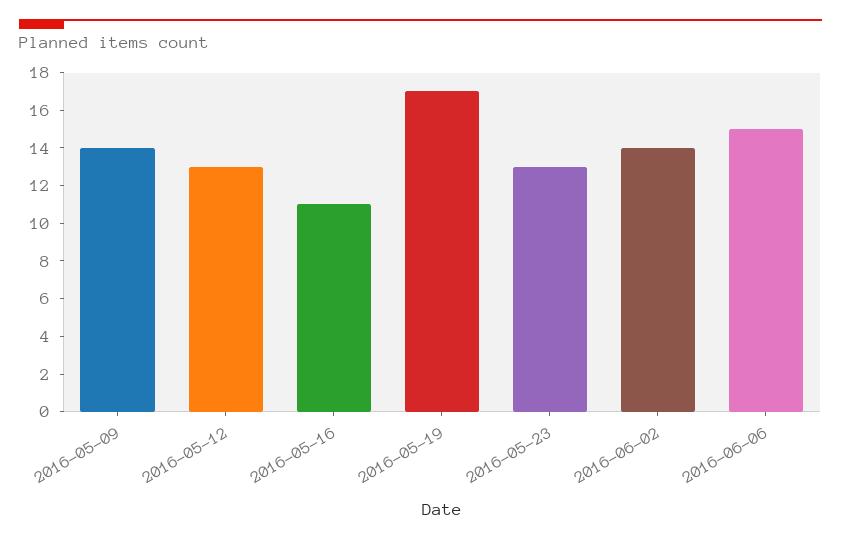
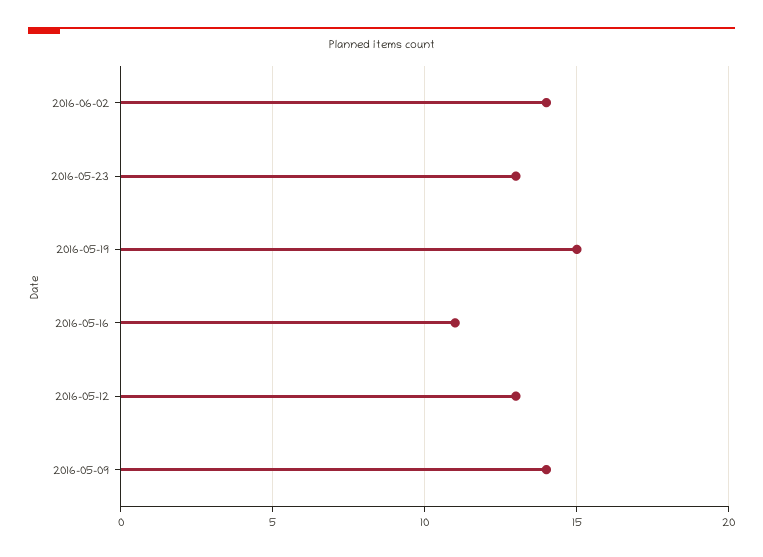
2016-05-19: 17 -> 15
2016-06-06: 15 -> none

